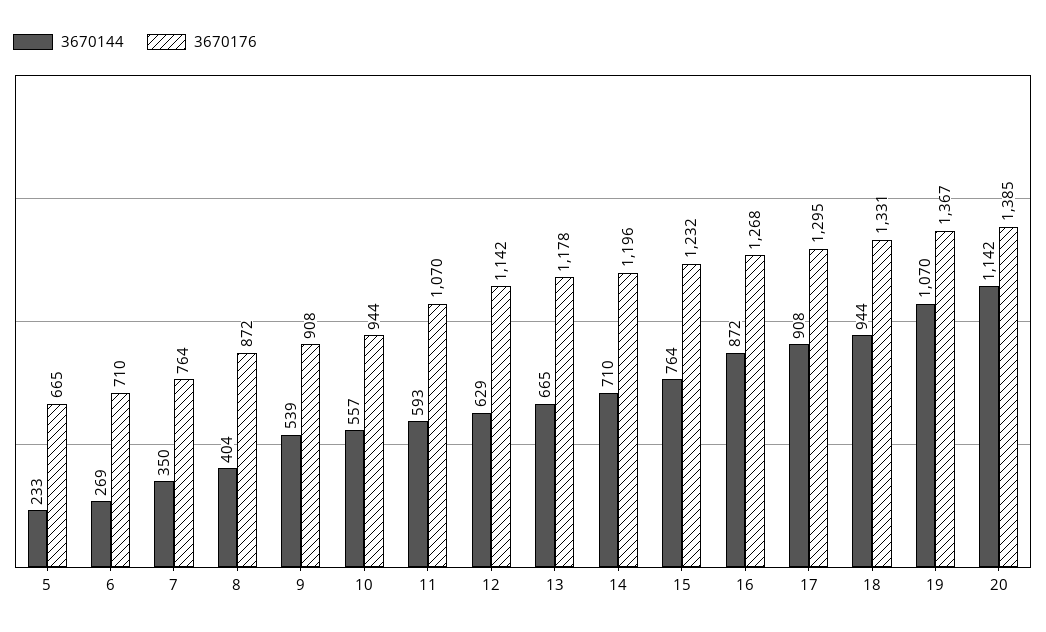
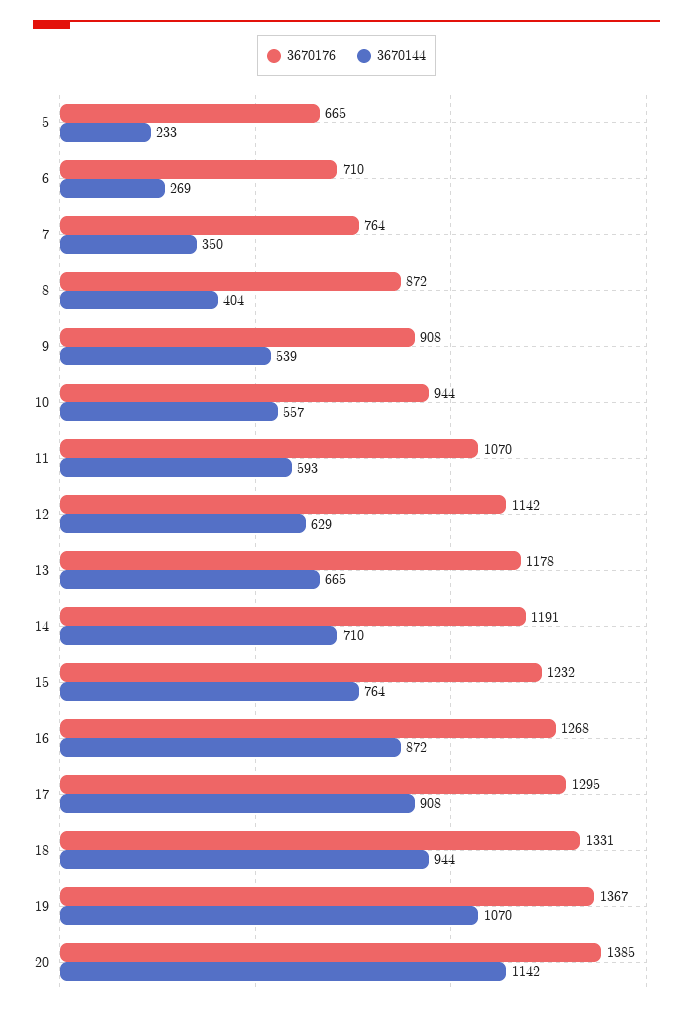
3670176, 14: 1196 -> 1191

